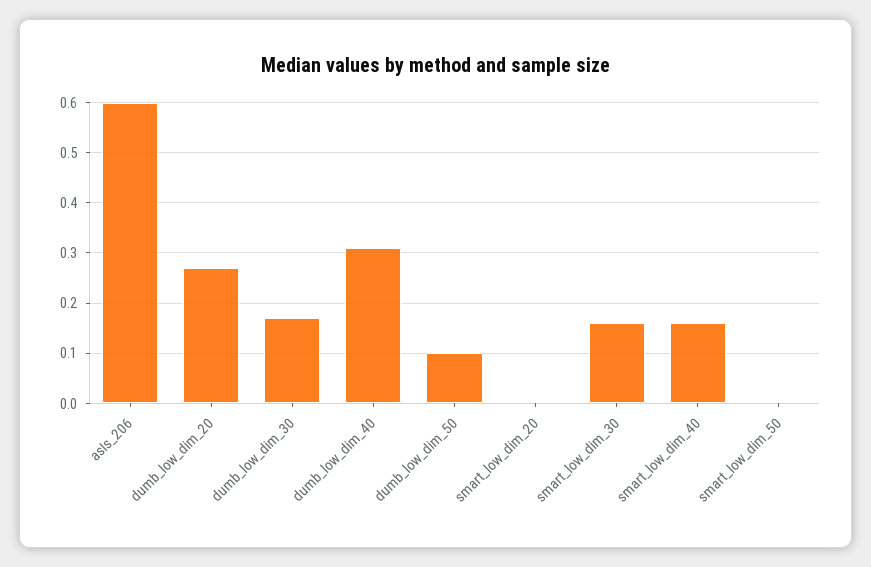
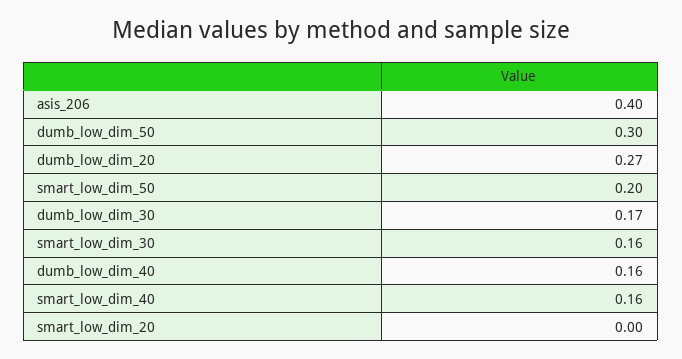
asIs_206: 0.6 -> 0.4
dumb_low_dim_40: 0.3 -> 0.16
dumb_low_dim_50: 0.1 -> 0.3
smart_low_dim_50: 0 -> 0.2

